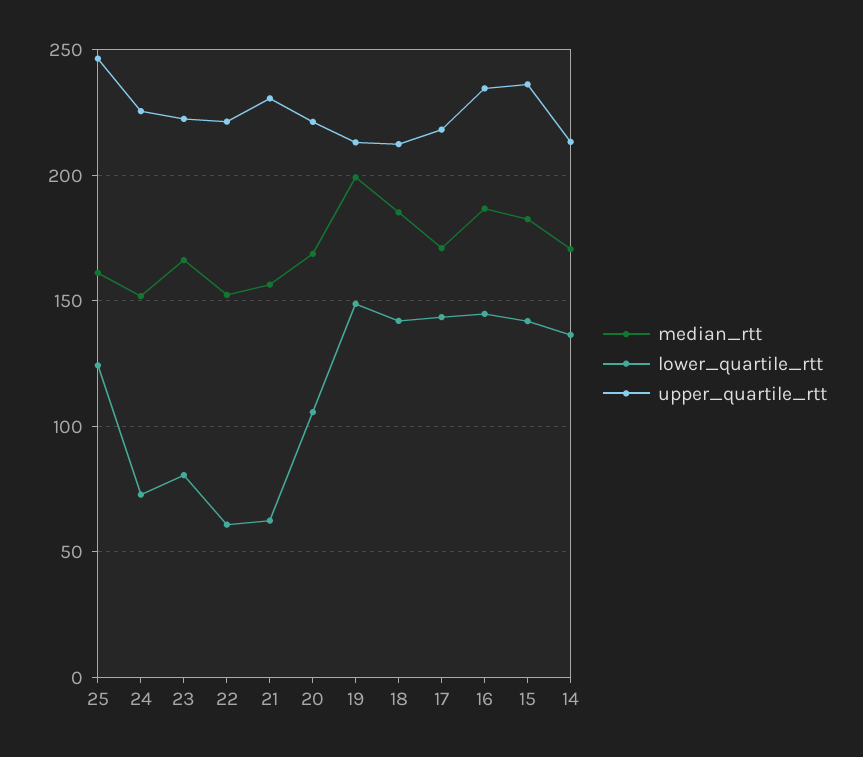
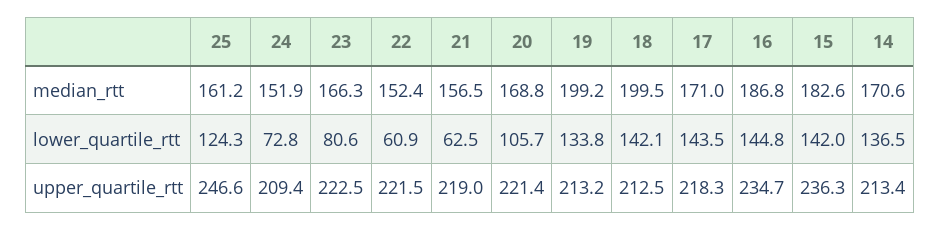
upper_quartile_rtt, 24: 225 -> 209.4
upper_quartile_rtt, 21: 230 -> 219
lower_quartile_rtt, 19: 150 -> 133.8
median_rtt, 18: 185 -> 199.5

